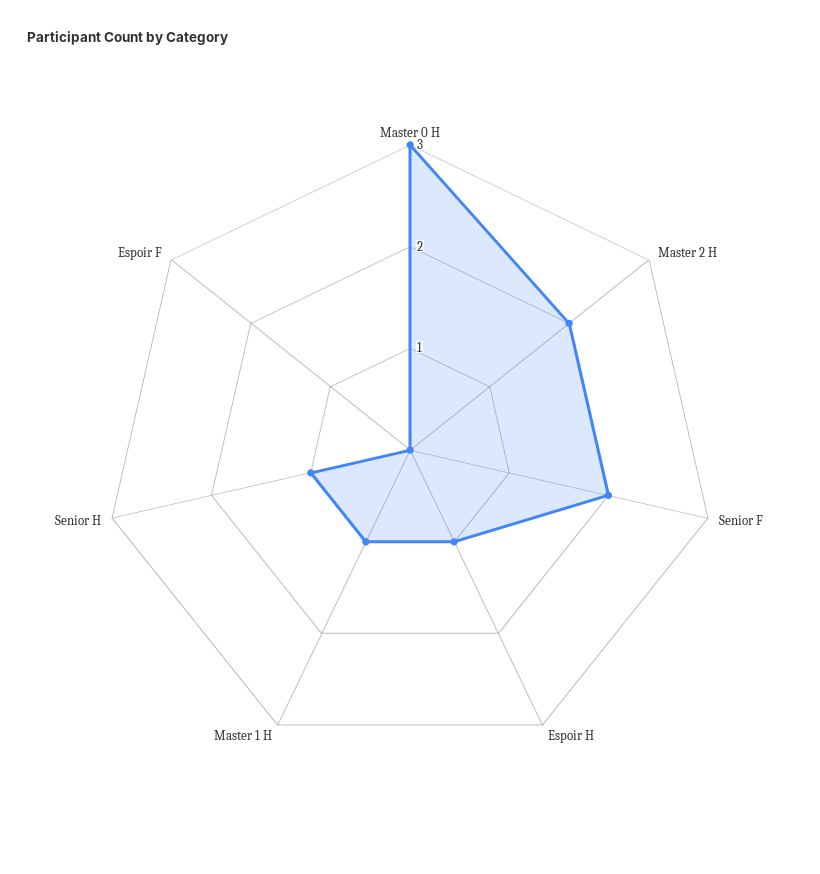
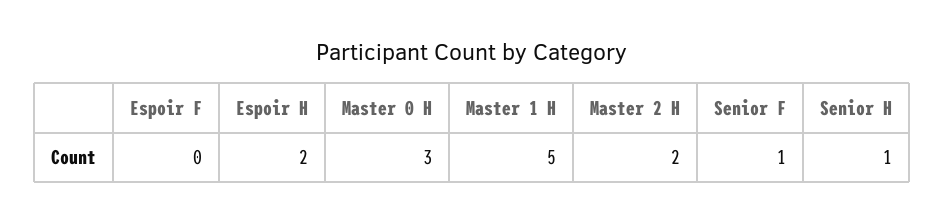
Senior F: 2 -> 1
Espoir H: 1 -> 2
Master 1 H: 1 -> 5

